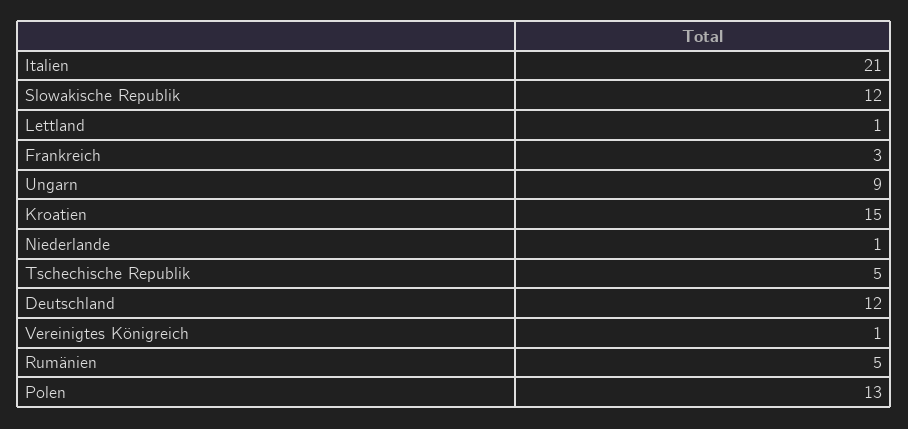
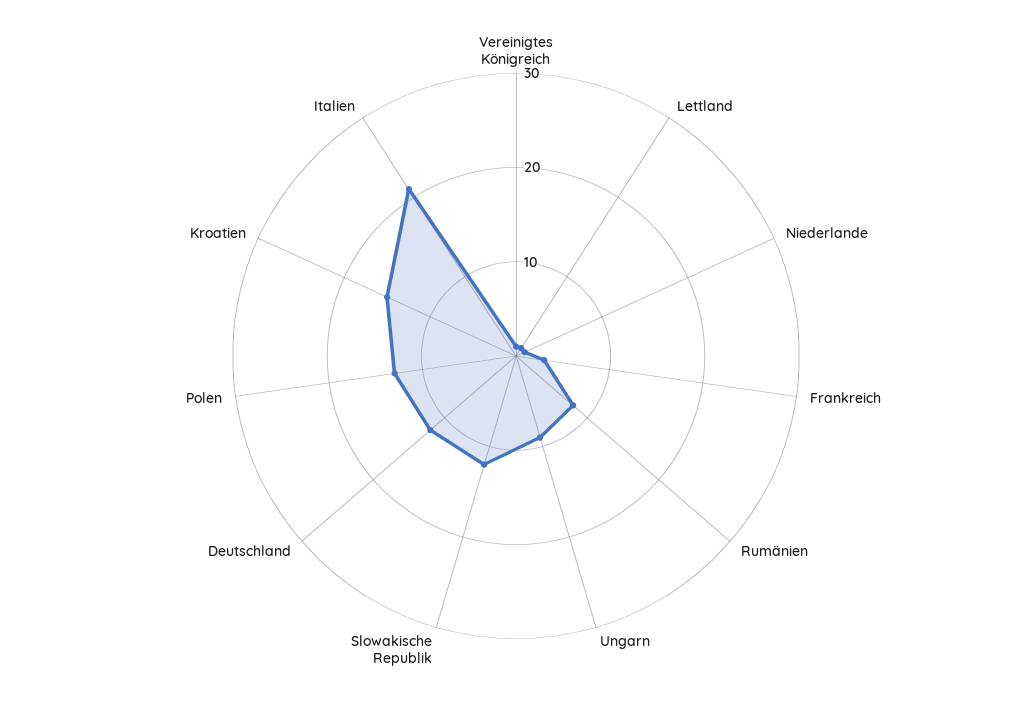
Tschechische Republik: 5 -> none
Rumänien: 5 -> 8

